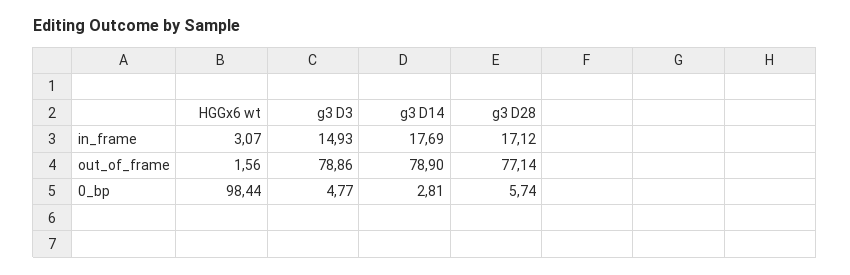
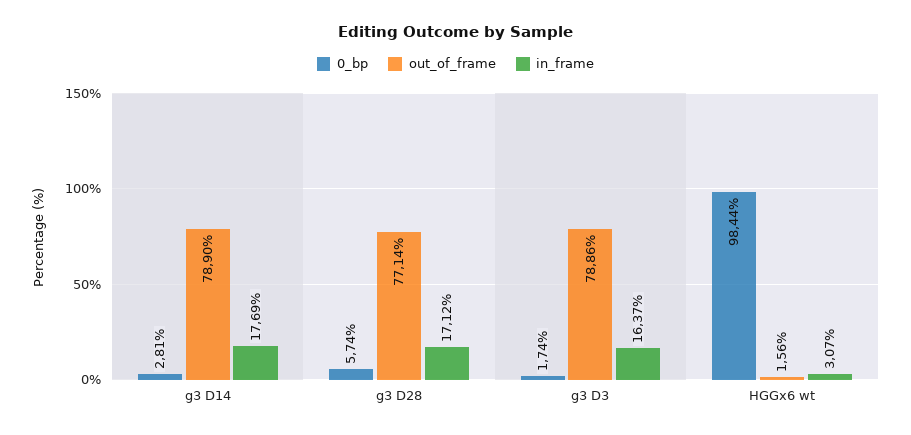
in_frame, g3 D3: 14.93 -> 16.37
0_bp, g3 D3: 4.77 -> 1.74

